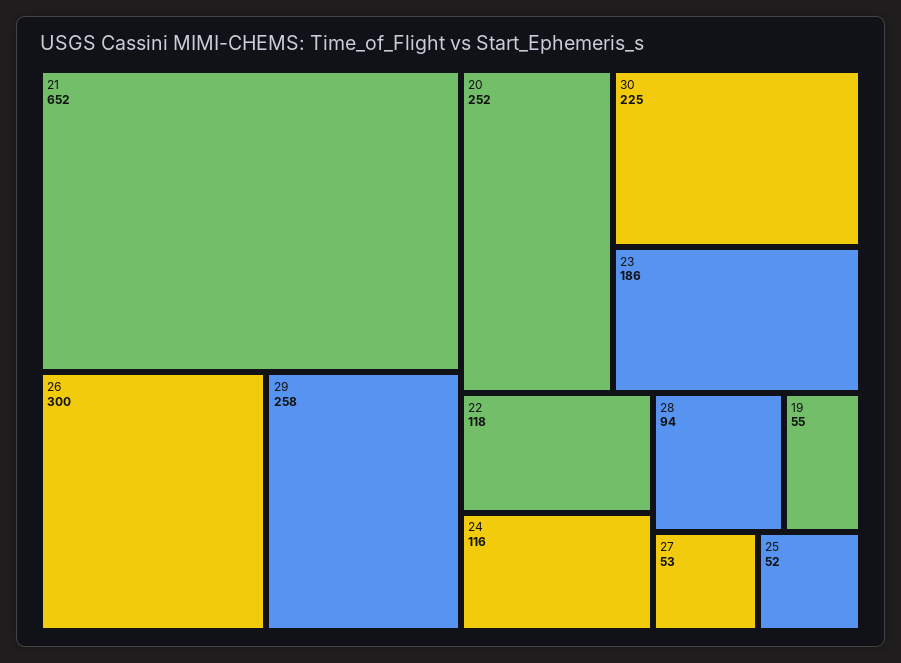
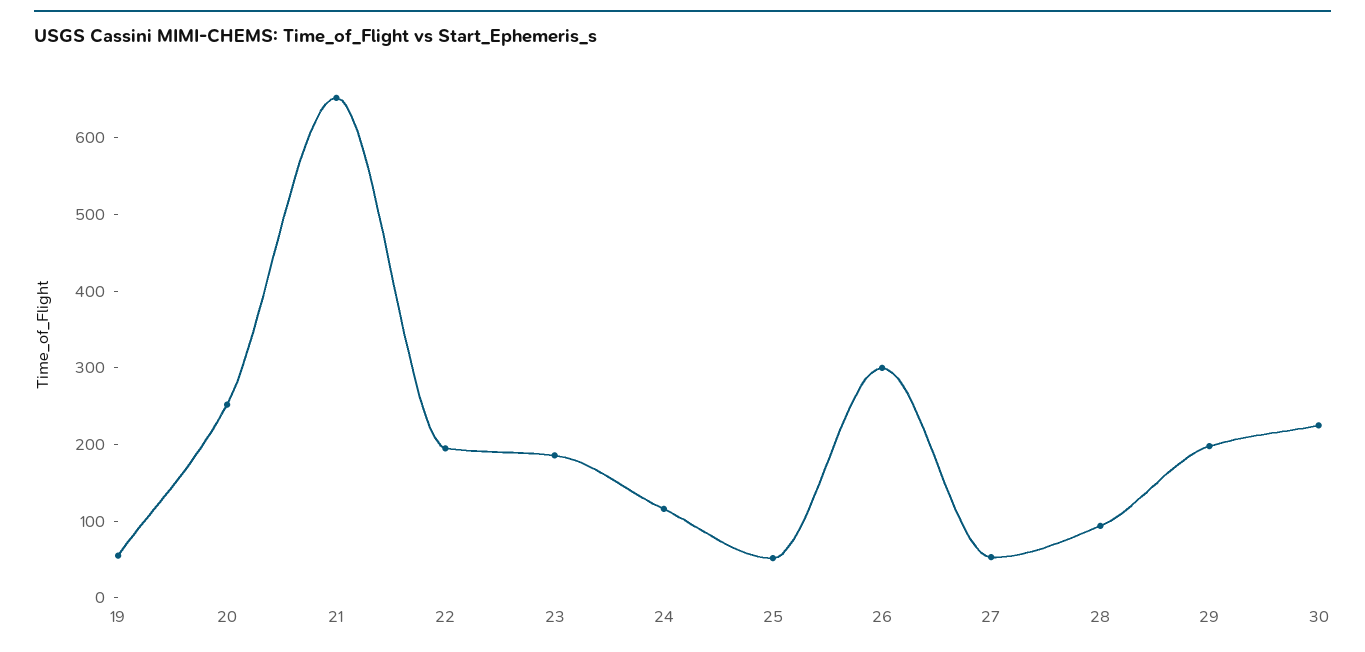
29: 258 -> 200
22: 118 -> 200

